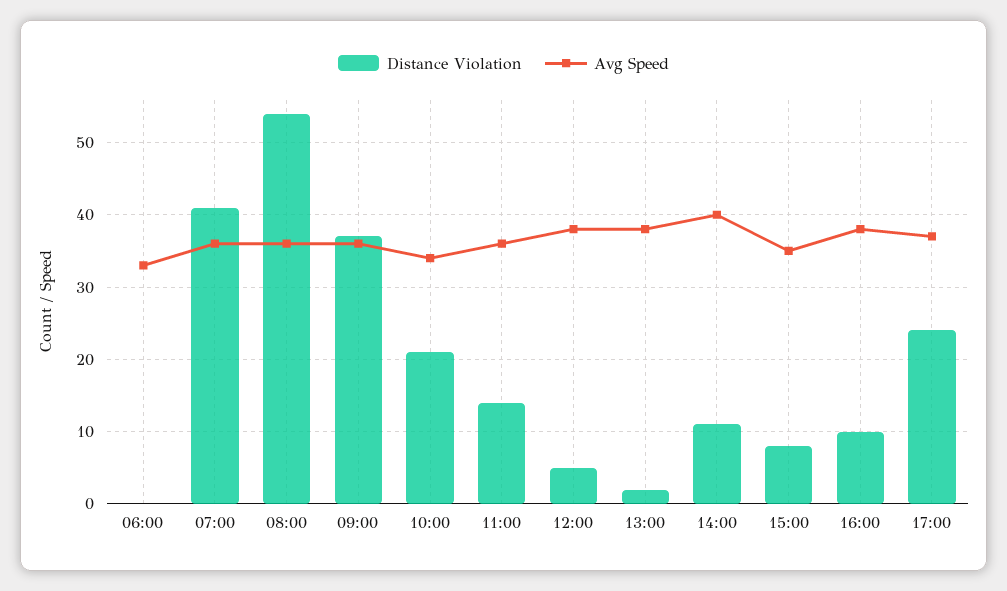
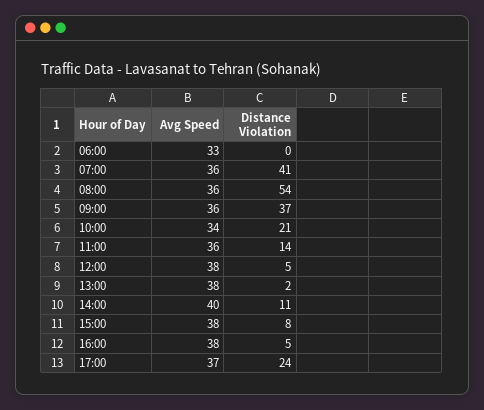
Avg Speed, 15:00: 35 -> 38
Distance Violation, 16:00: 10 -> 5

